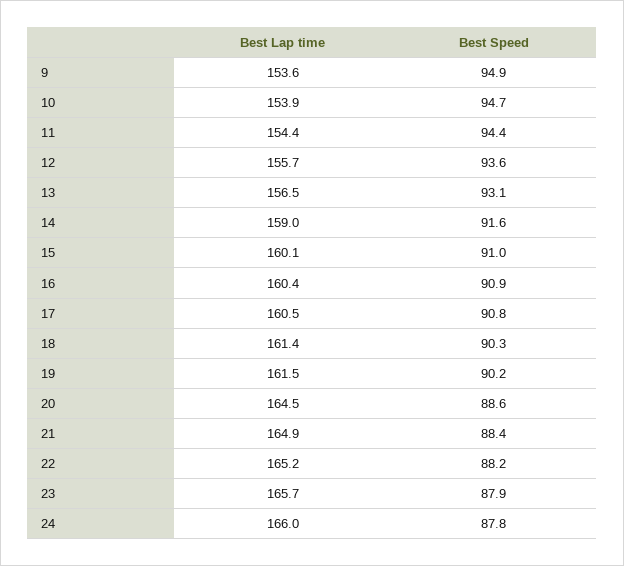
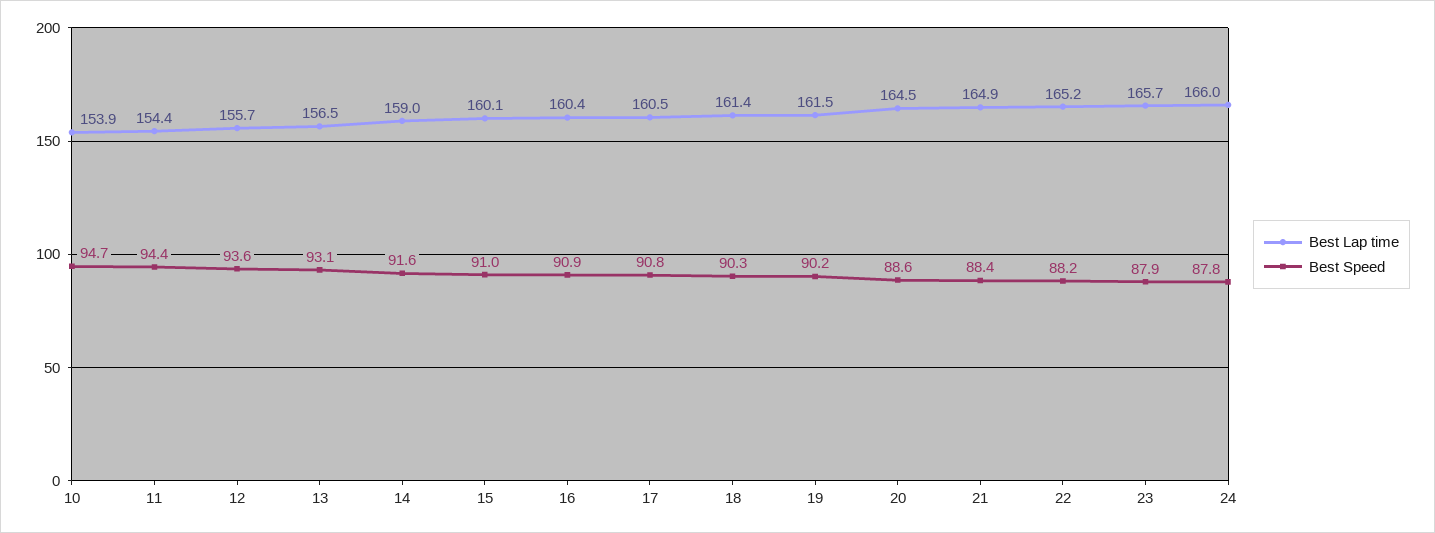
Best Lap time, 9: 153.6 -> none
Best Speed, 9: 94.9 -> none

